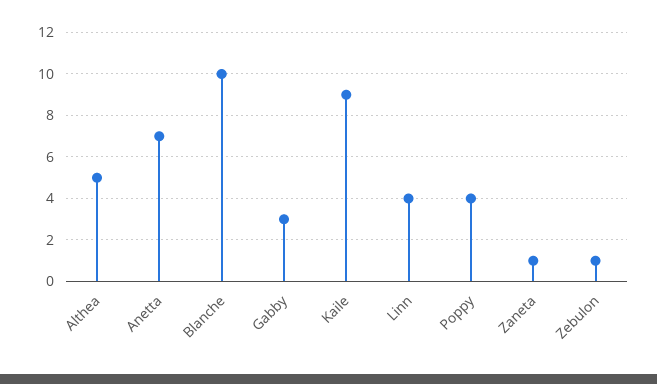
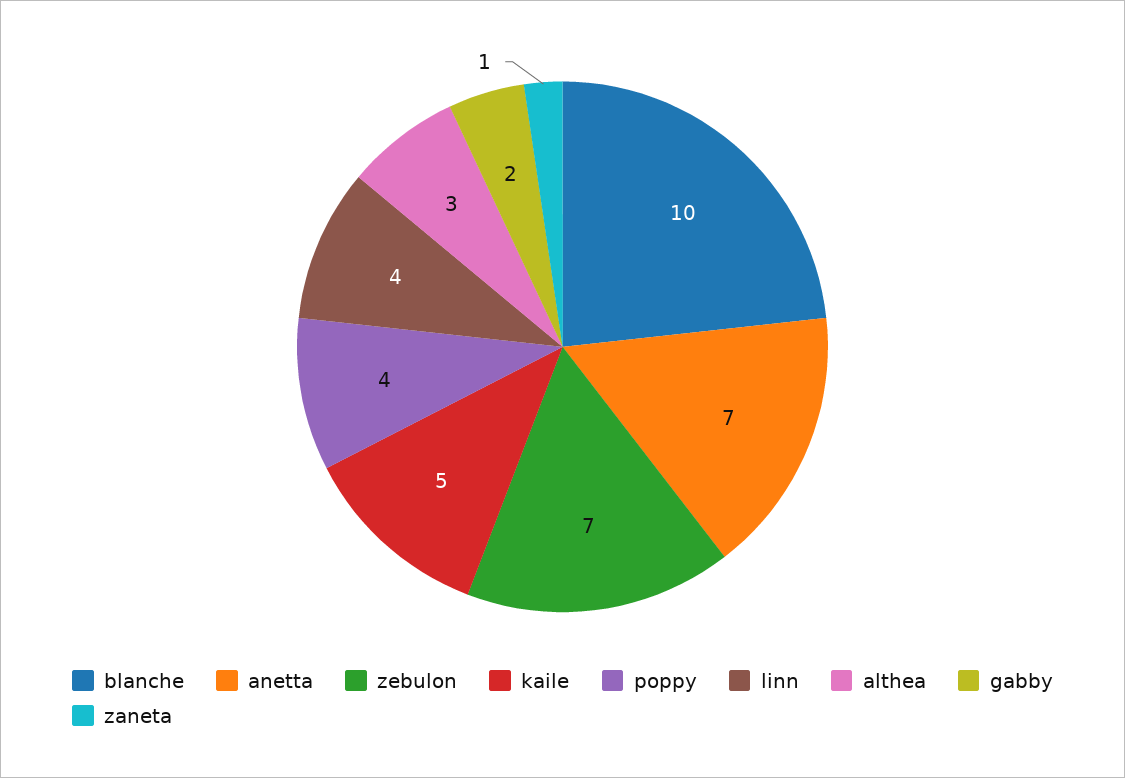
Althea: 5 -> 3
Gabby: 3 -> 2
Kaile: 9 -> 5
Zebulon: 1 -> 7

